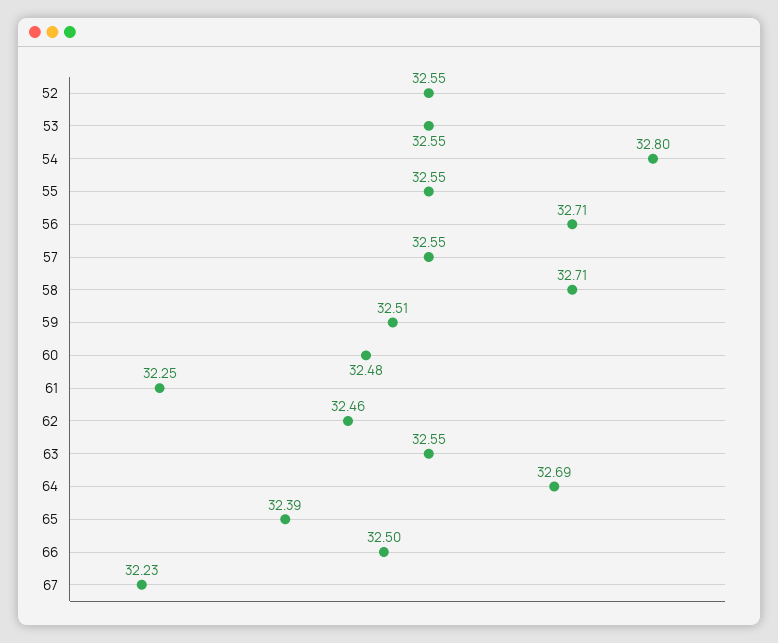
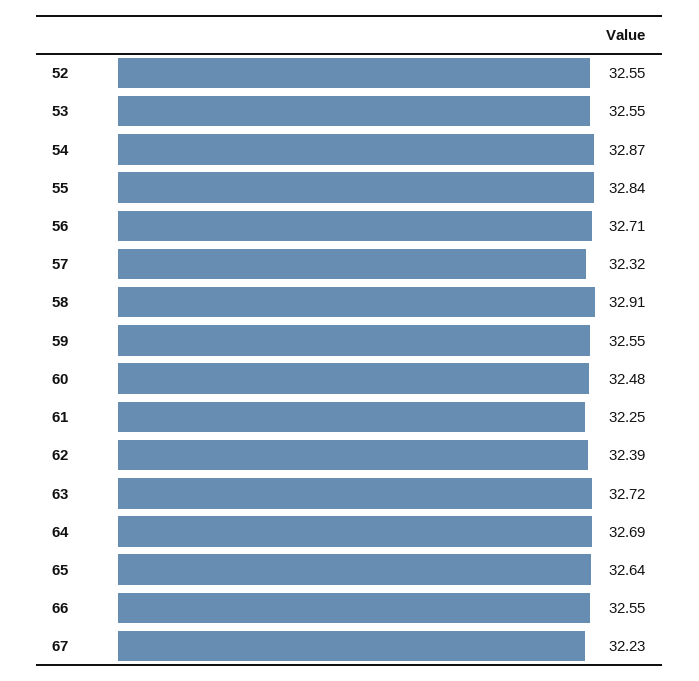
54: 32.8 -> 32.87
55: 32.55 -> 32.84
57: 32.55 -> 32.32
58: 32.71 -> 32.91
59: 32.51 -> 32.55
62: 32.46 -> 32.39
63: 32.55 -> 32.72
65: 32.39 -> 32.64
66: 32.5 -> 32.55

